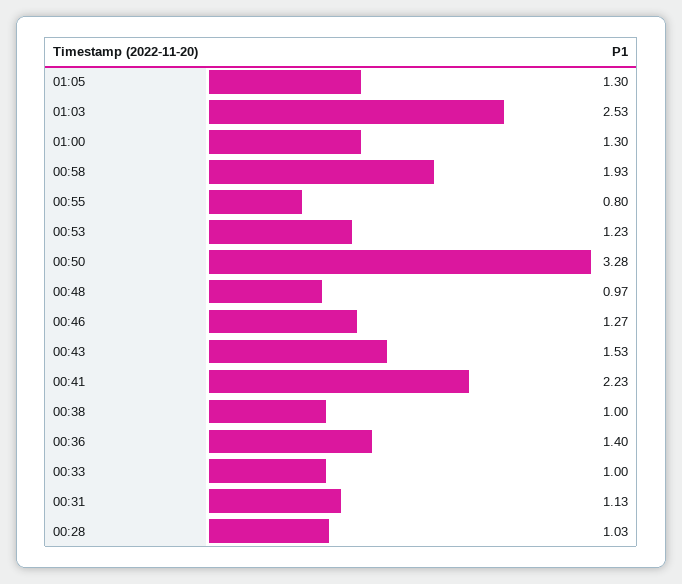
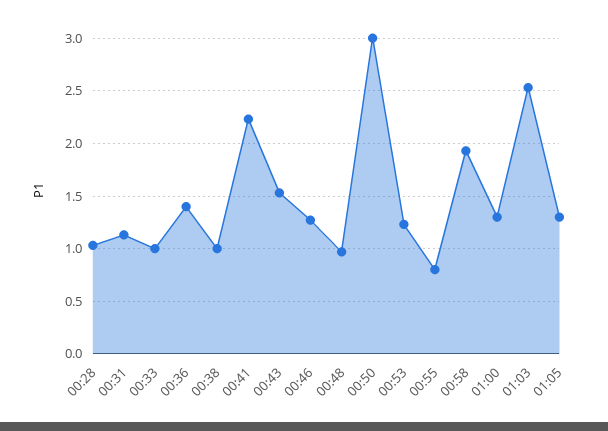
00:50: 3.28 -> 3

